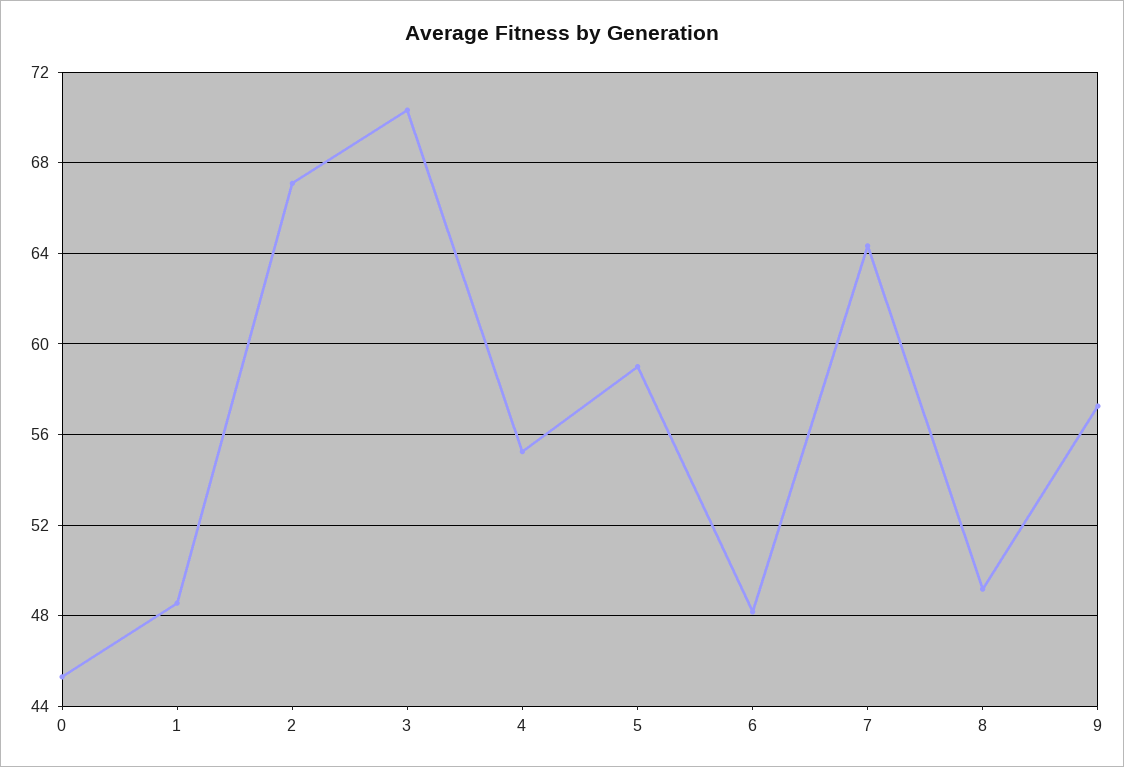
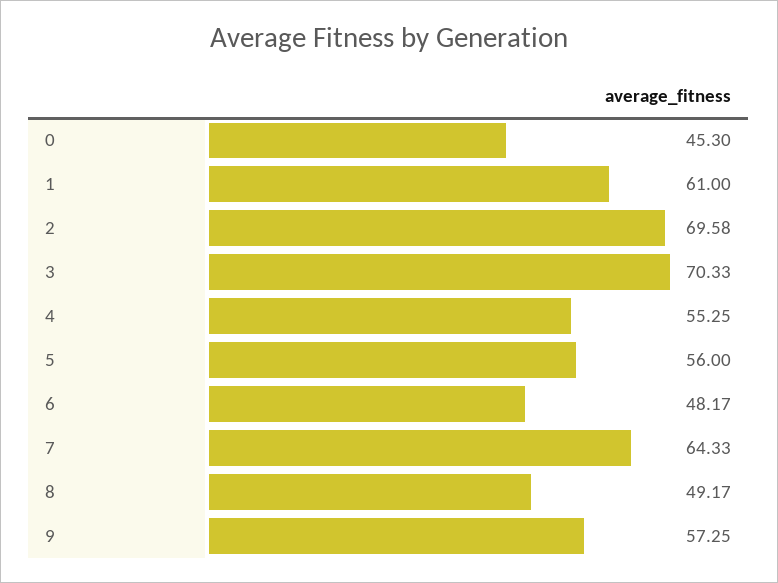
1: 48.5 -> 61
2: 67 -> 69.58
5: 59 -> 56

